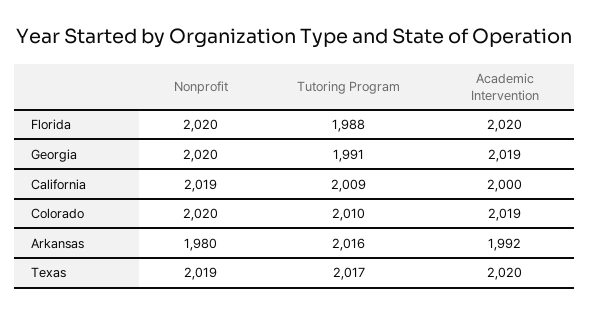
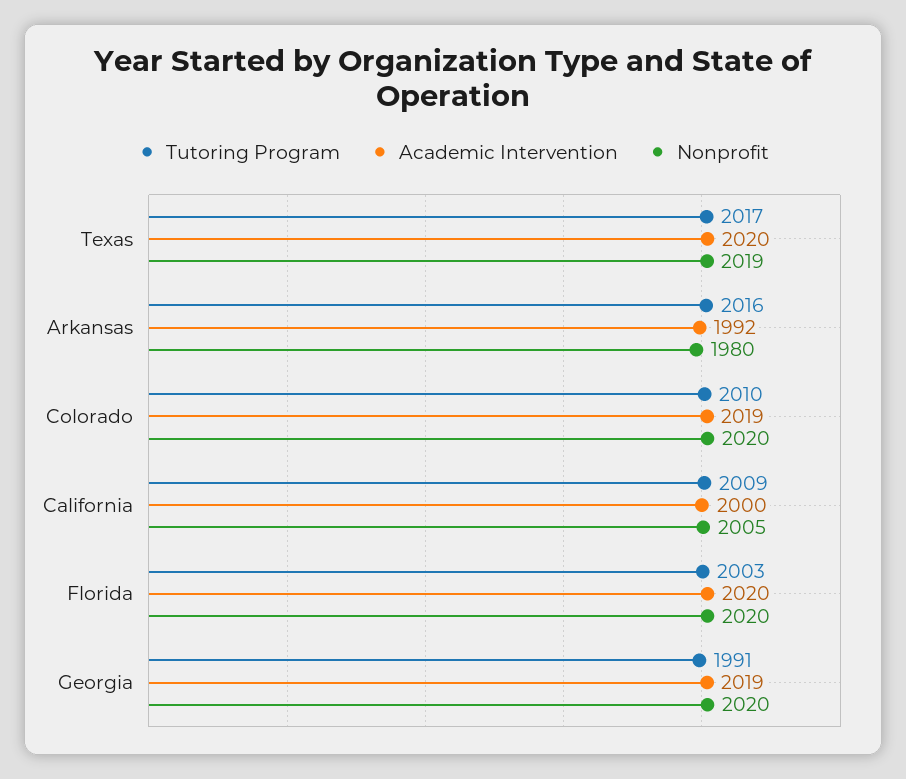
Tutoring Program, Florida: 1988 -> 2003
Nonprofit, California: 2019 -> 2005

